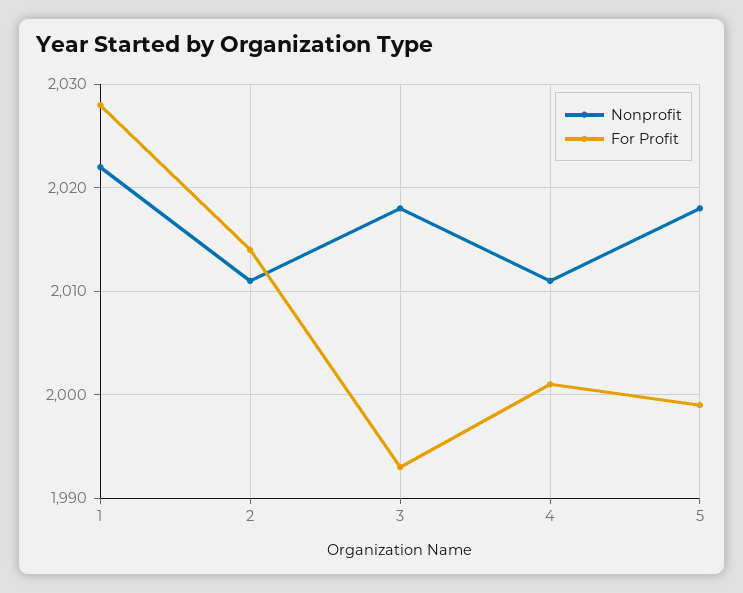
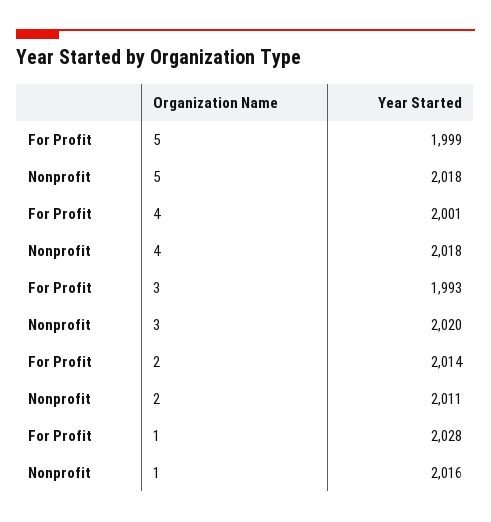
Nonprofit, 1: 2022 -> 2016
Nonprofit, 3: 2018 -> 2020
Nonprofit, 4: 2011 -> 2018

